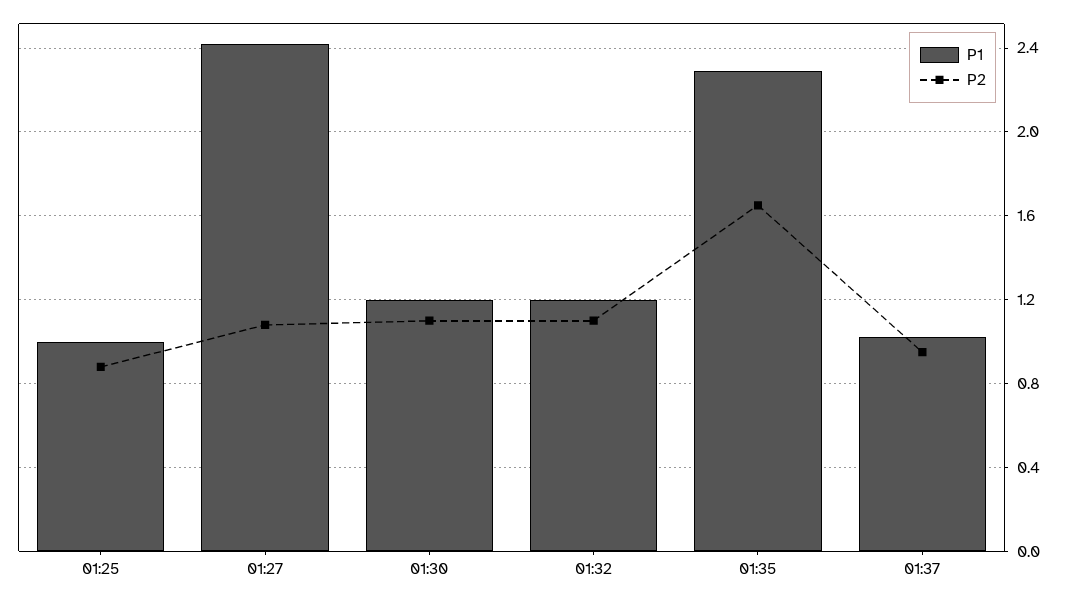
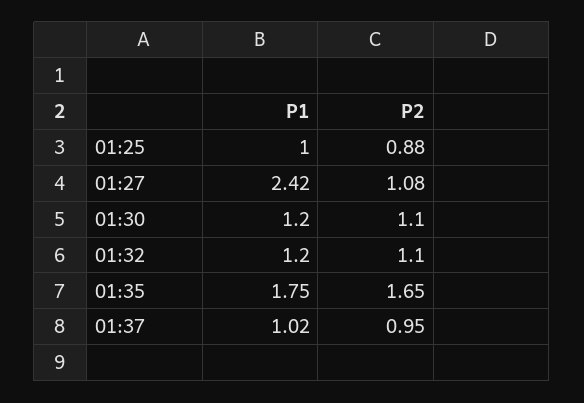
P1, 01:35: 2.3 -> 1.75

